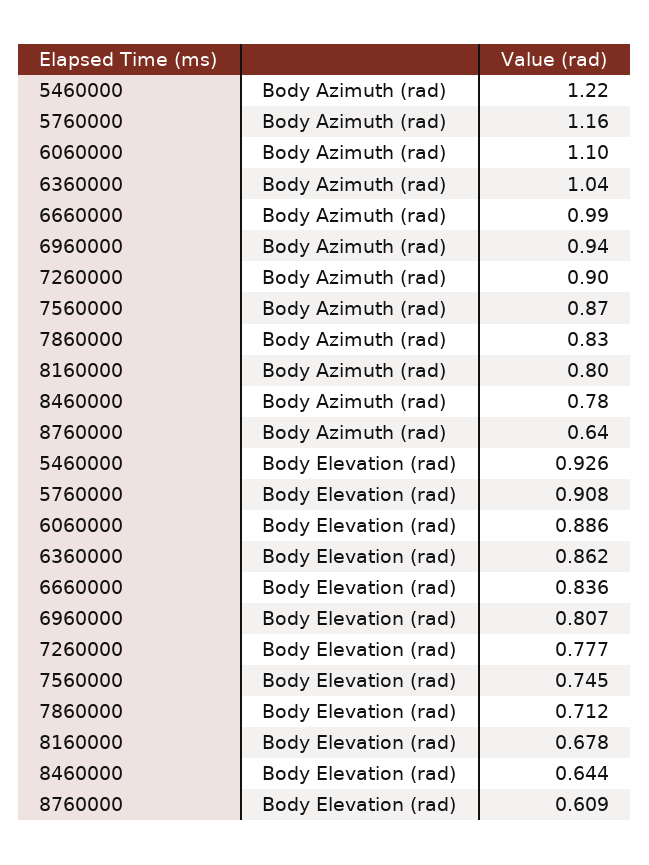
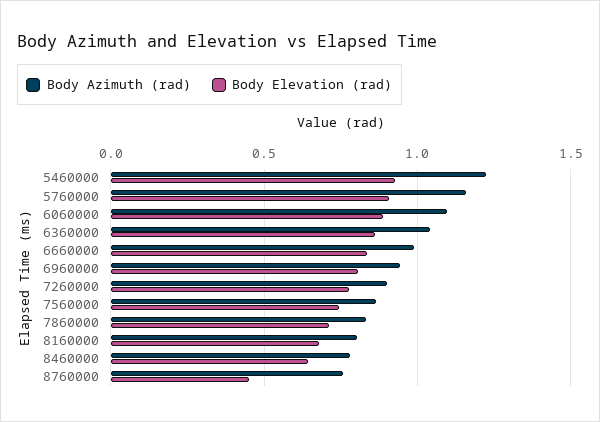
Body Azimuth (rad), 8760000: 0.64 -> 0.75
Body Elevation (rad), 8760000: 0.609 -> 0.45

